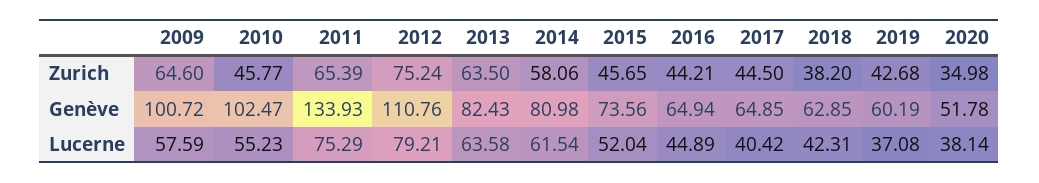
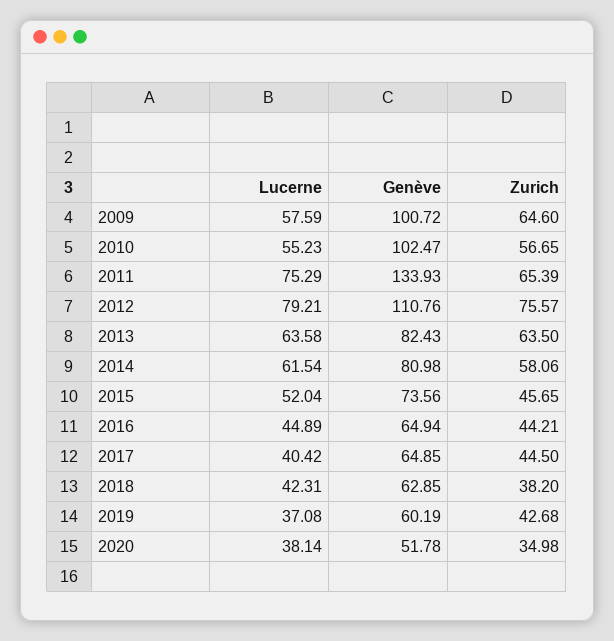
2010, Zurich: 45.77 -> 56.65
2012, Zurich: 75.24 -> 75.57

